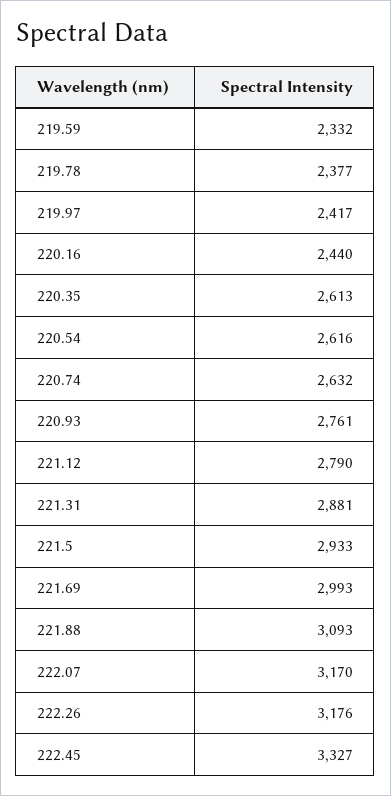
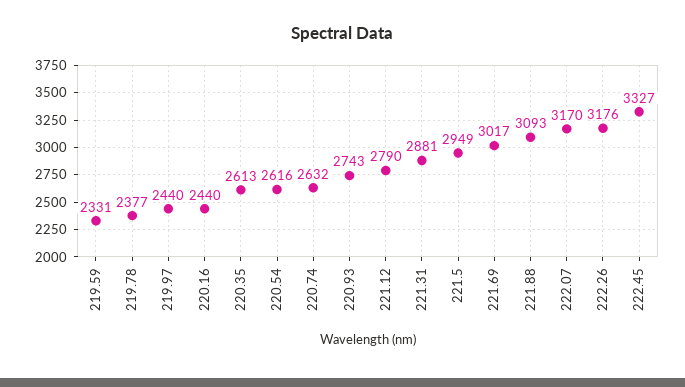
219.59: 2332 -> 2331
219.97: 2417 -> 2440
220.93: 2761 -> 2743
221.5: 2933 -> 2949
221.69: 2993 -> 3017

